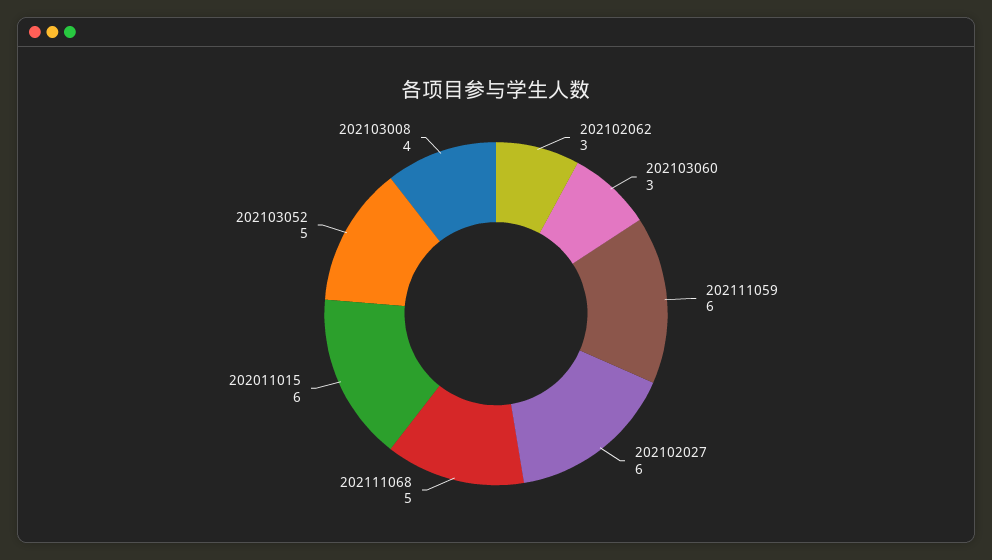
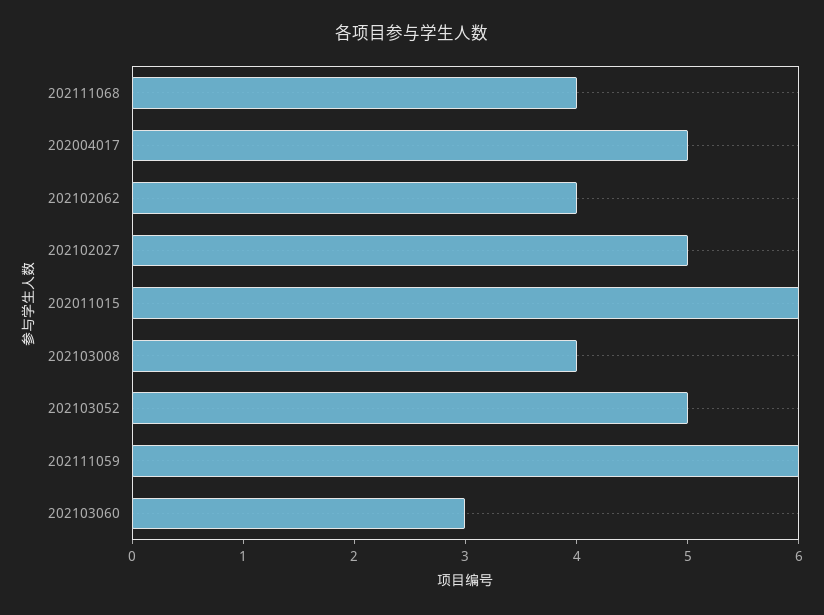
202102062: 3 -> 4
202102027: 6 -> 5
202111068: 5 -> 4
202004017: none -> 5

